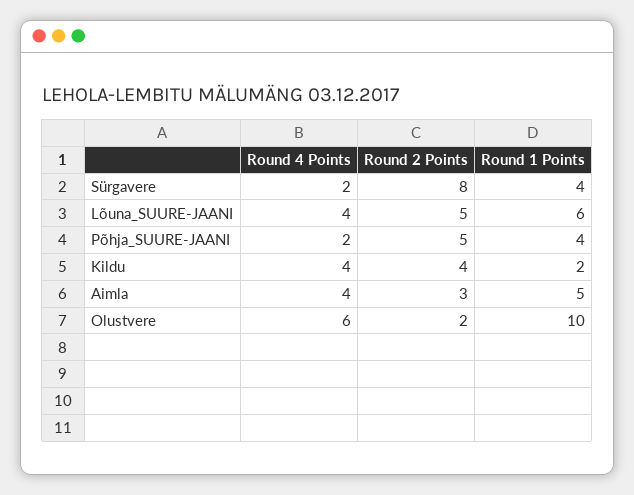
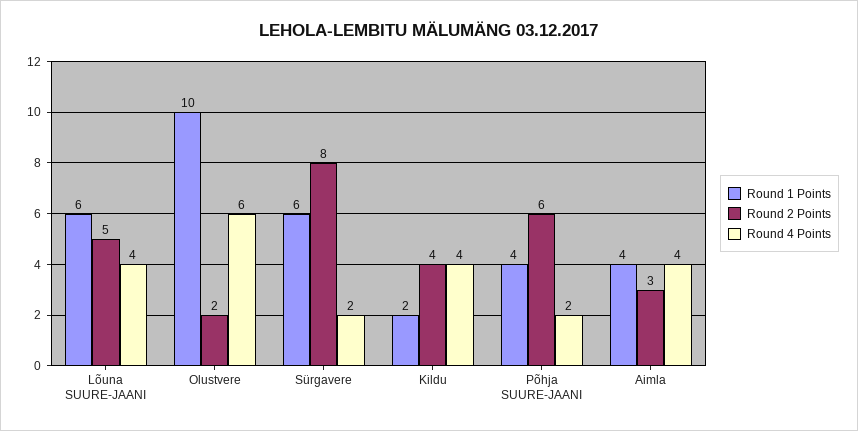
Round 1 Points, Sürgavere: 4 -> 6
Round 2 Points, Põhja_SUURE-JAANI: 5 -> 6
Round 1 Points, Aimla: 5 -> 4

